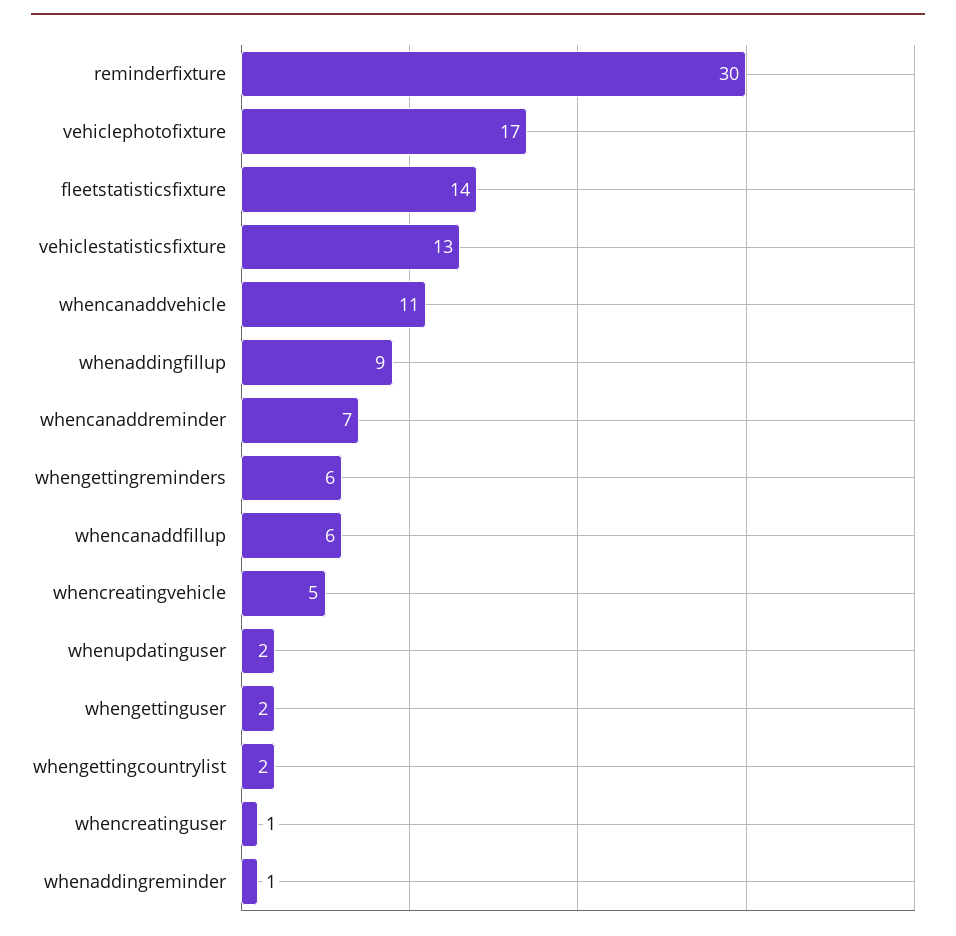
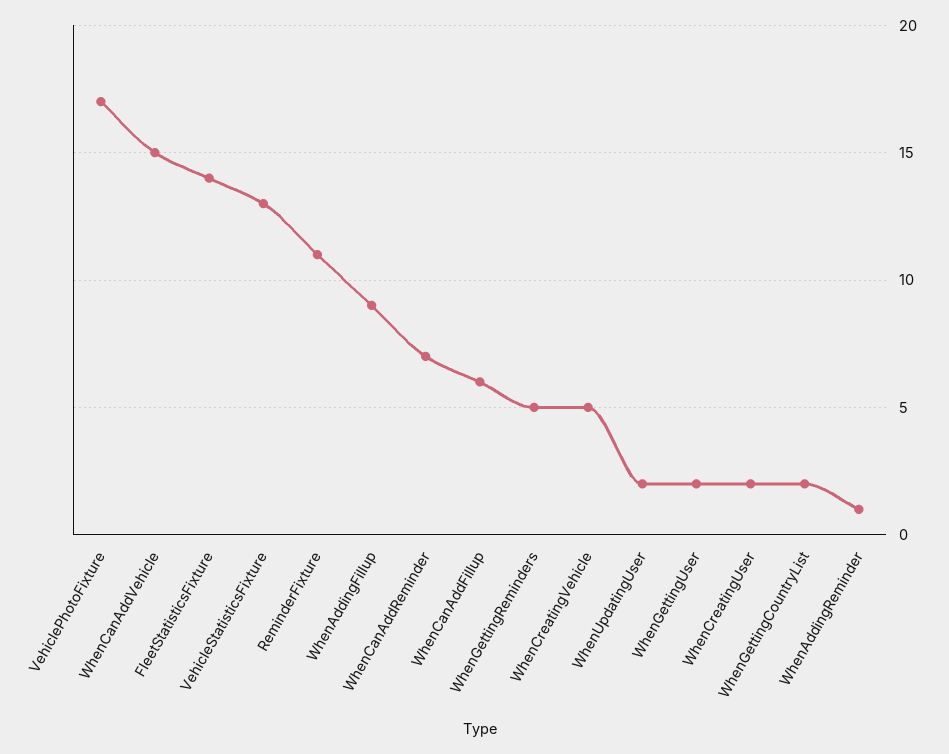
reminderfixture: 30 -> 11
whencanaddvehicle: 11 -> 15
whengettingreminders: 6 -> 5
whencreatinguser: 1 -> 2

